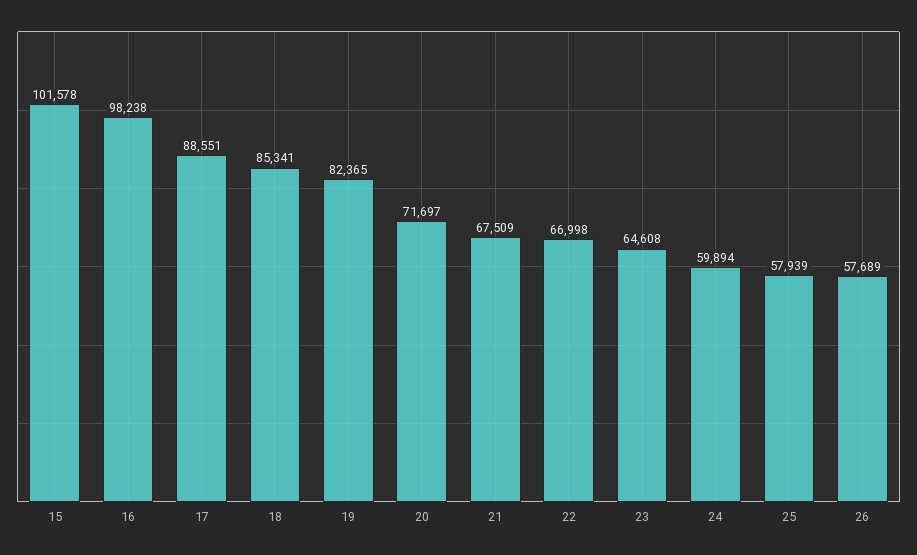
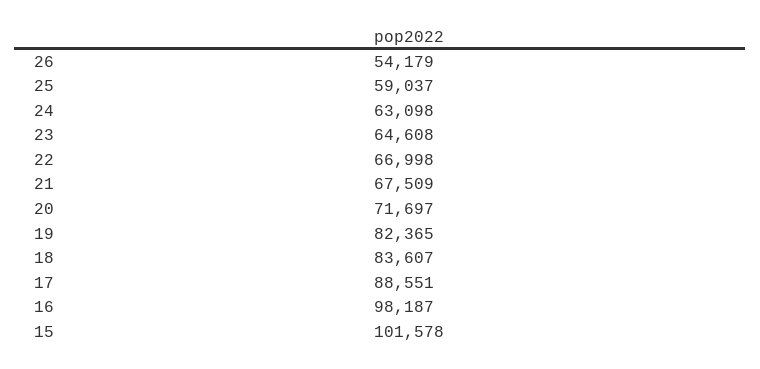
16: 98238 -> 98187
18: 85341 -> 83607
24: 59894 -> 63098
25: 57939 -> 59037
26: 57689 -> 54179

